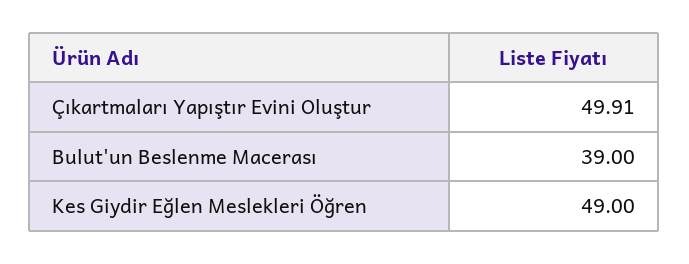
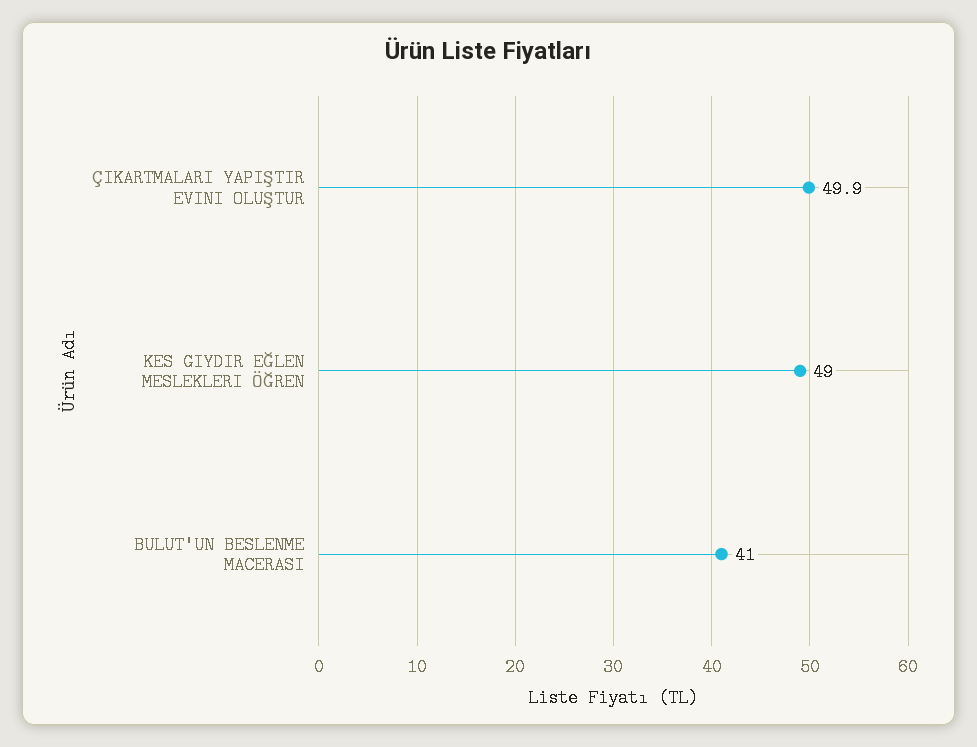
Bulut'un Beslenme Macerası: 39 -> 41

